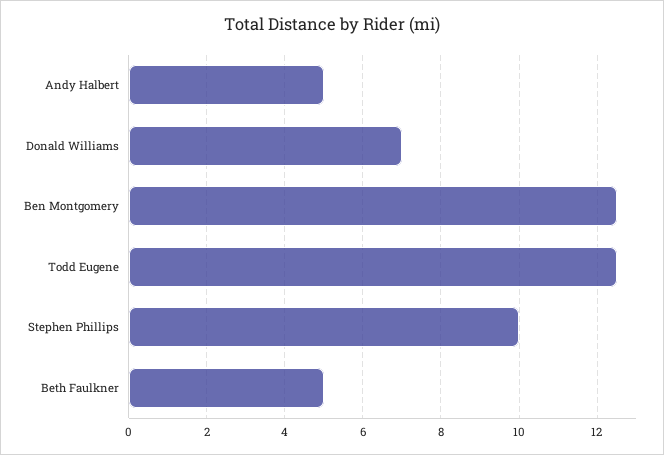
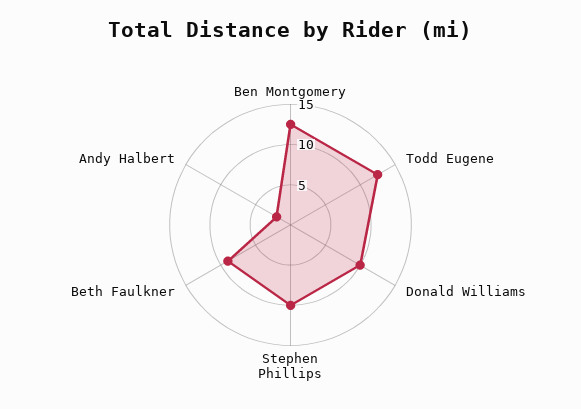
Andy Halbert: 5 -> 2
Donald Williams: 7 -> 10
Beth Faulkner: 5 -> 9

